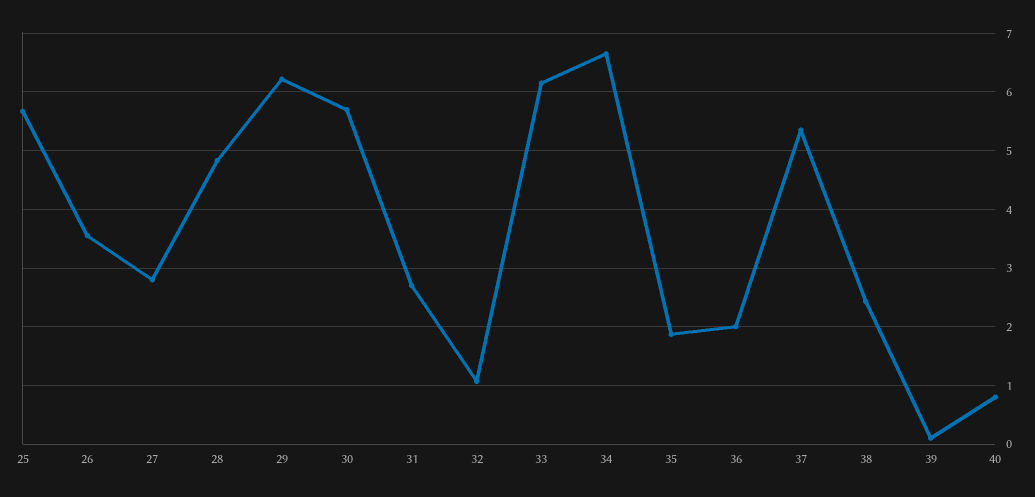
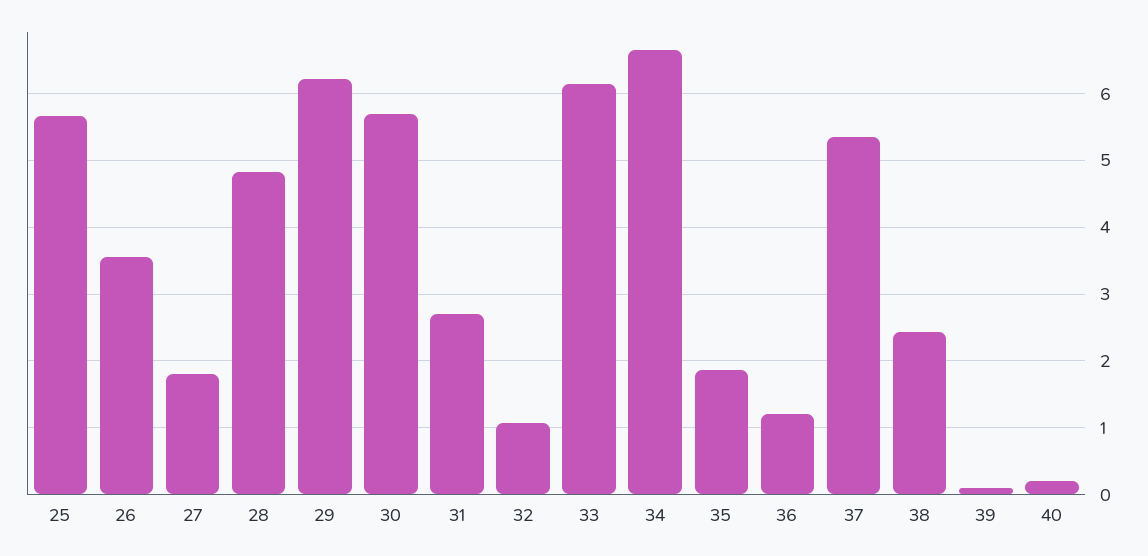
27: 2.8 -> 1.8
36: 2 -> 1.2
40: 0.8 -> 0.2

